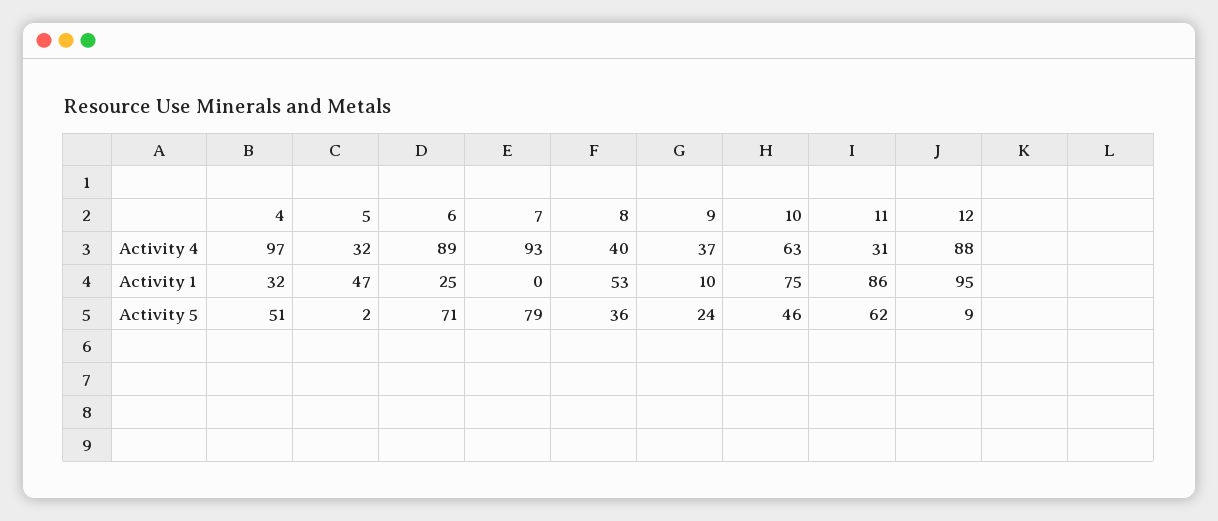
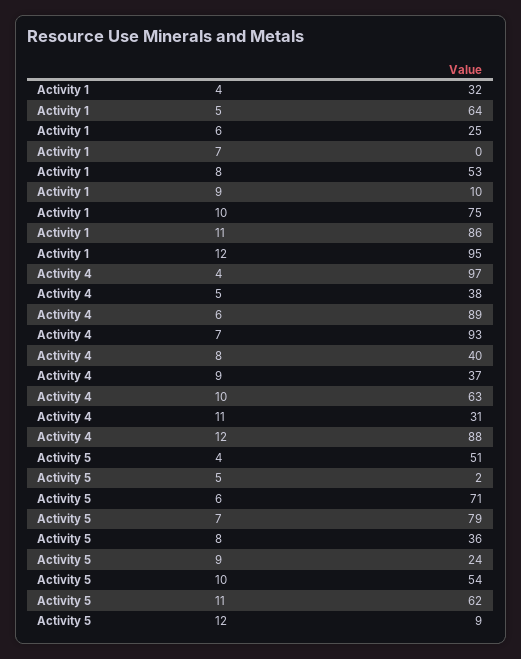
5, Activity 4: 32 -> 38
5, Activity 1: 47 -> 64
10, Activity 5: 46 -> 54

